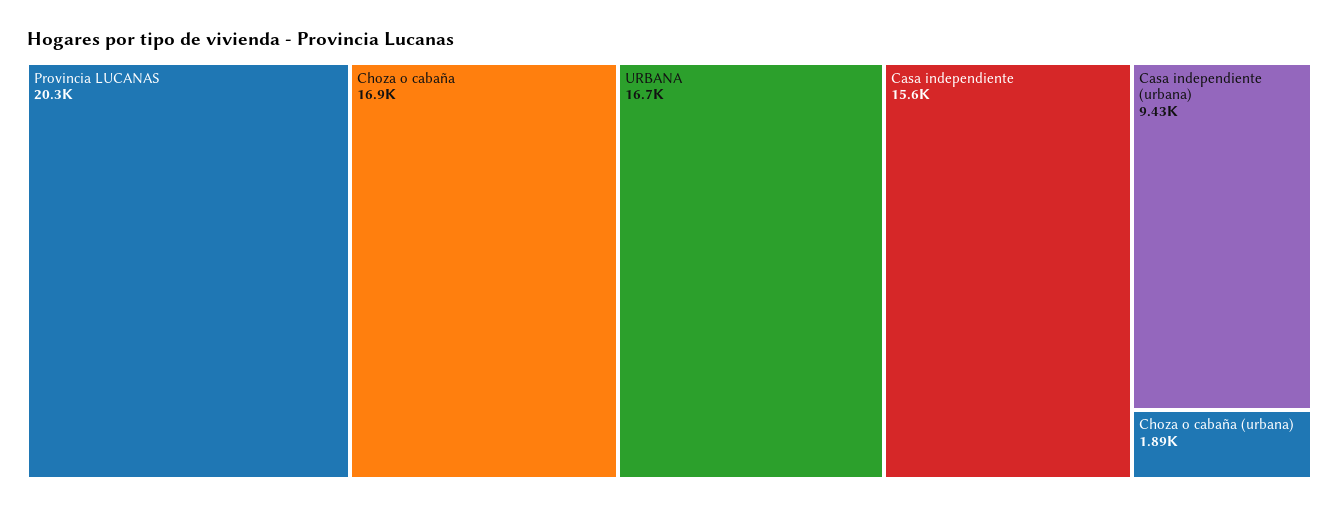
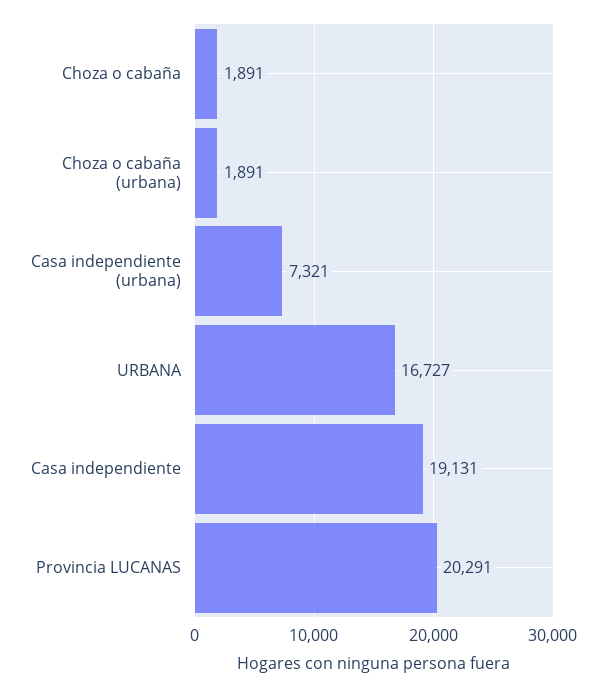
Choza o cabaña: 16900 -> 1891
Casa independiente: 15600 -> 19131
Casa independiente (urbana): 9430 -> 7321

